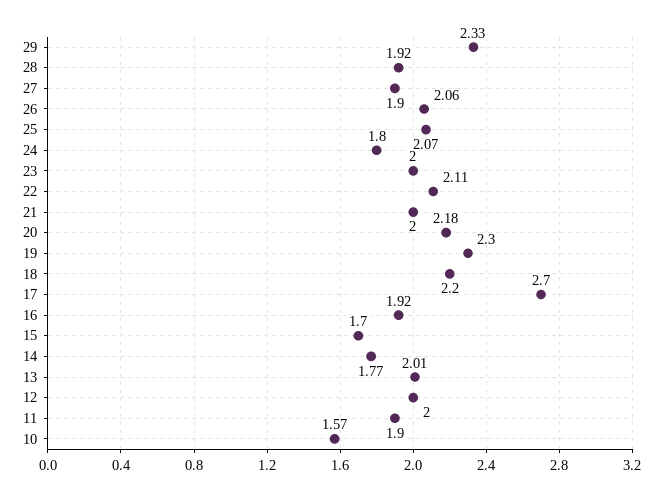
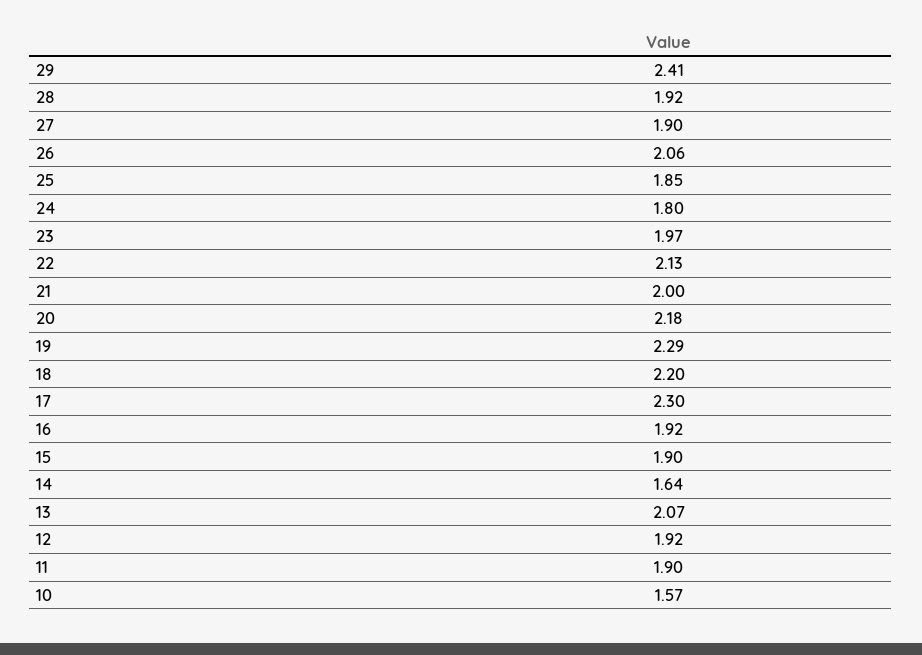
29: 2.33 -> 2.41
25: 2.07 -> 1.85
23: 2 -> 1.97
22: 2.11 -> 2.13
19: 2.3 -> 2.29
17: 2.7 -> 2.3
15: 1.7 -> 1.9
14: 1.77 -> 1.64
13: 2.01 -> 2.07
12: 2 -> 1.92

